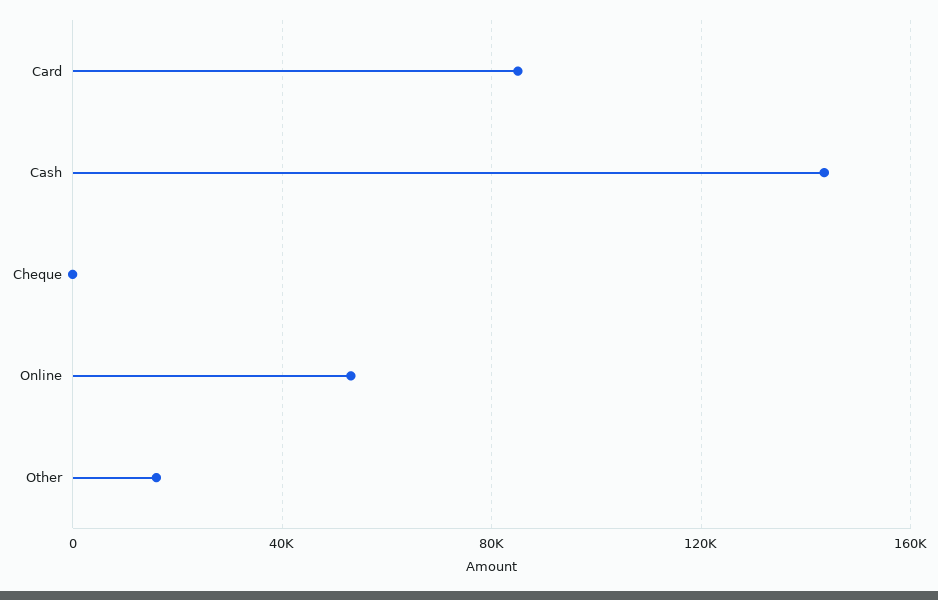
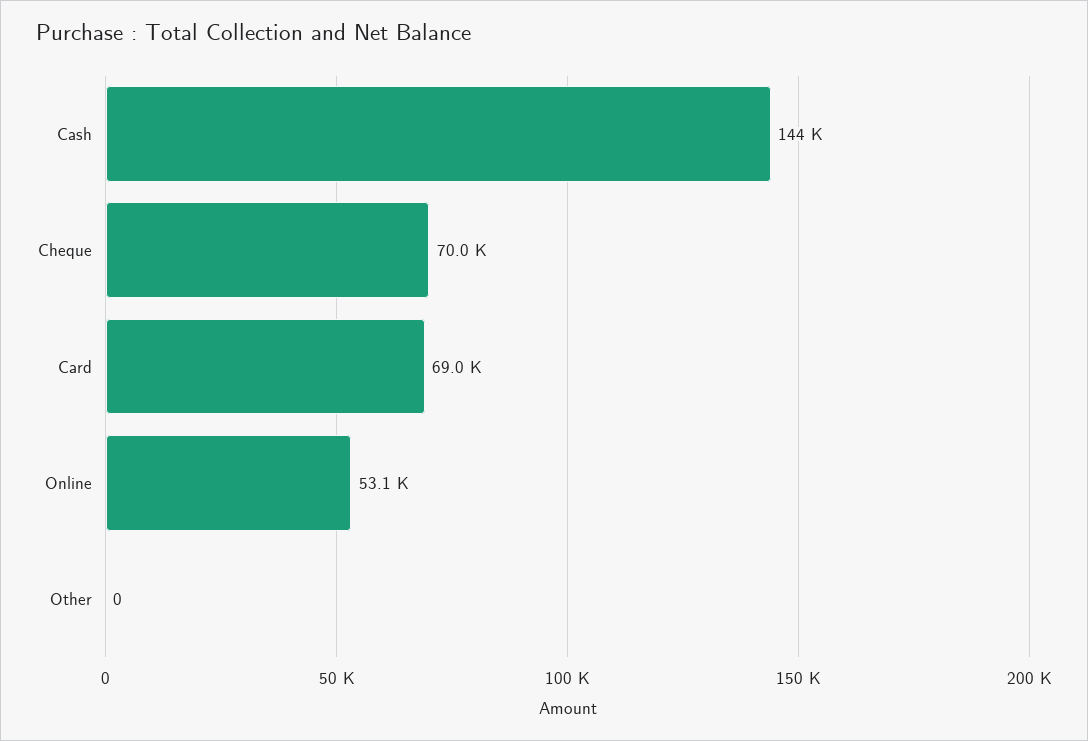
Card: 85000 -> 69000
Cheque: 0 -> 70000
Other: 15000 -> 0

